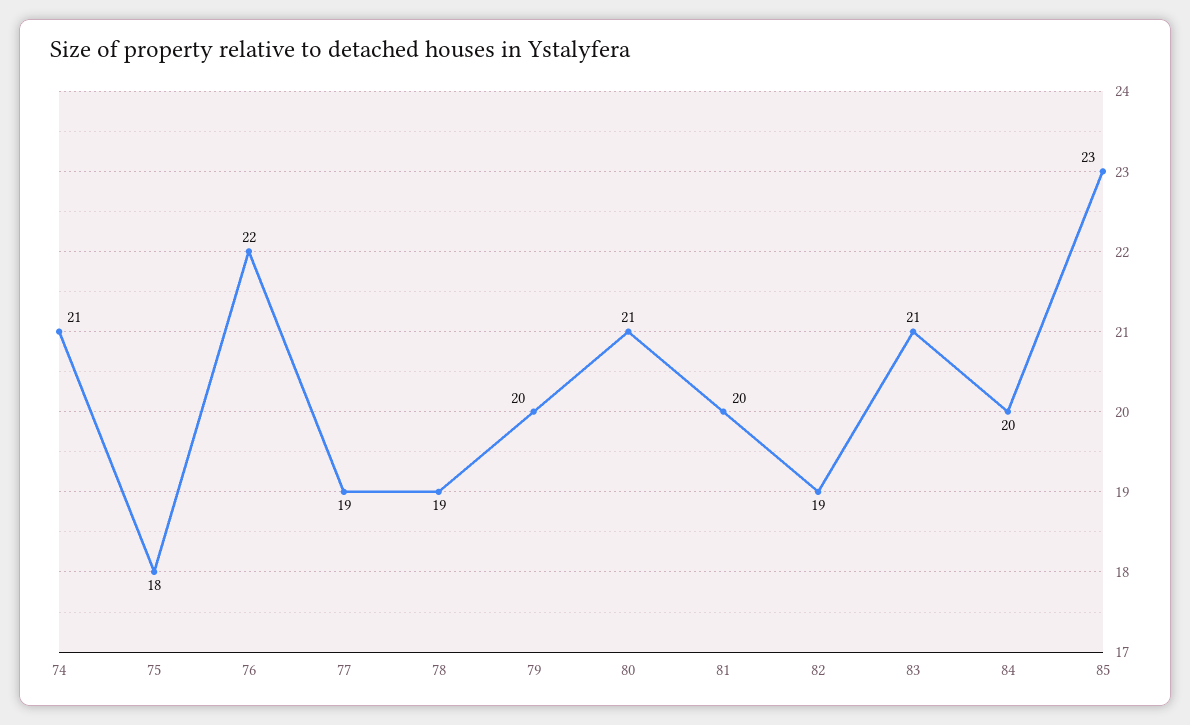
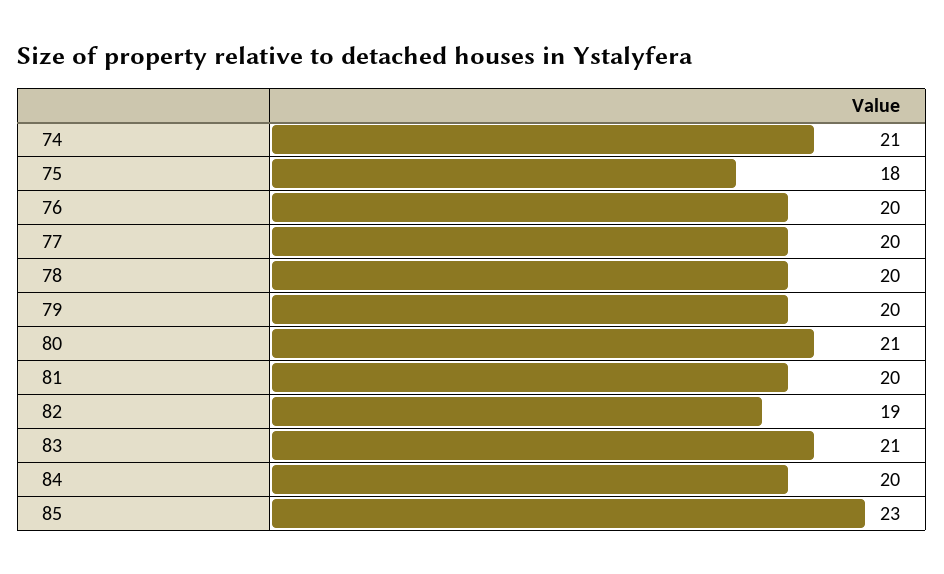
76: 22 -> 20
77: 19 -> 20
78: 19 -> 20

